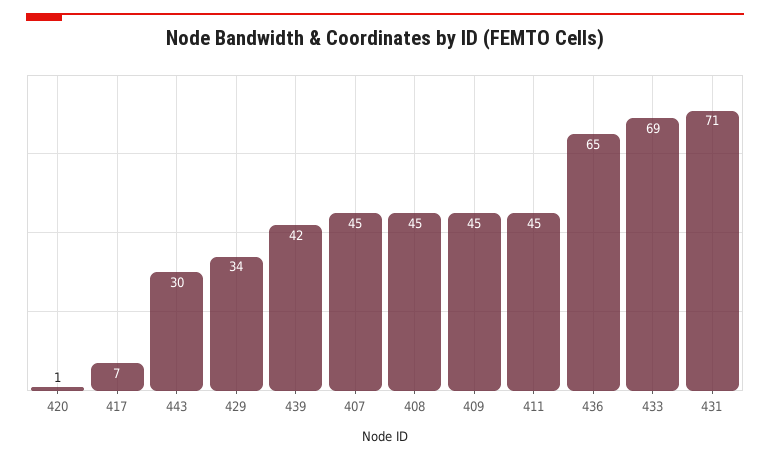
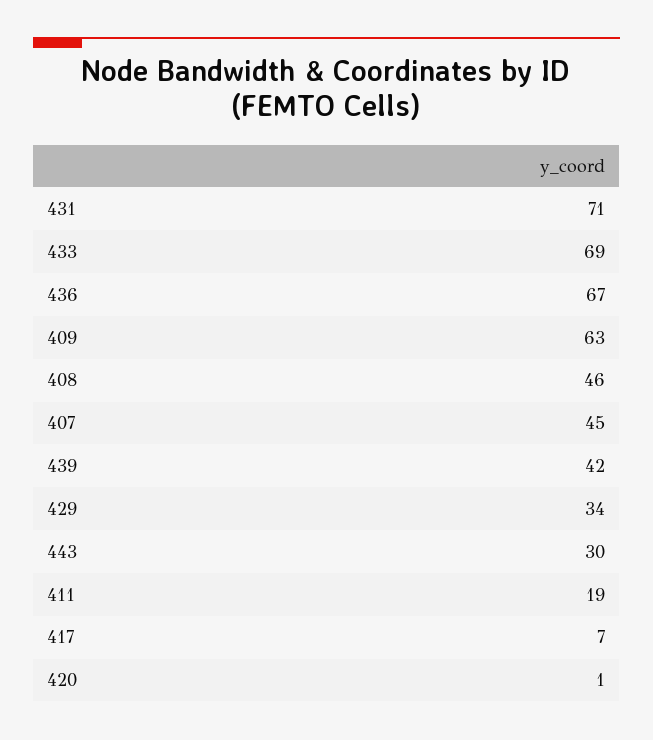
408: 45 -> 46
409: 45 -> 63
411: 45 -> 19
436: 65 -> 67

